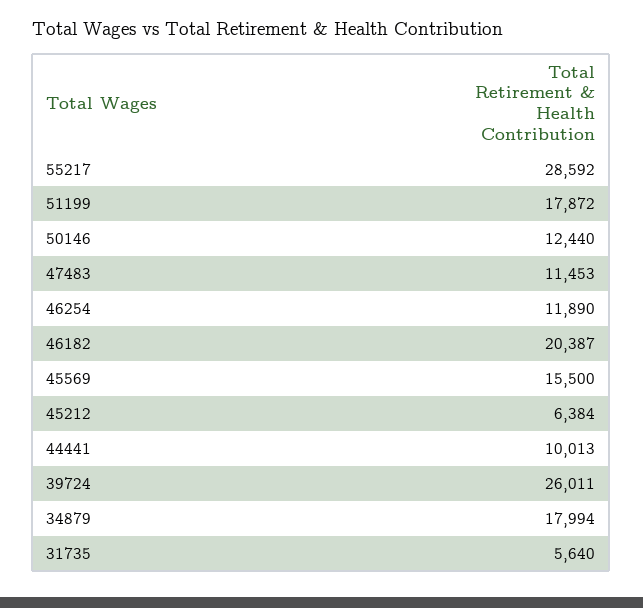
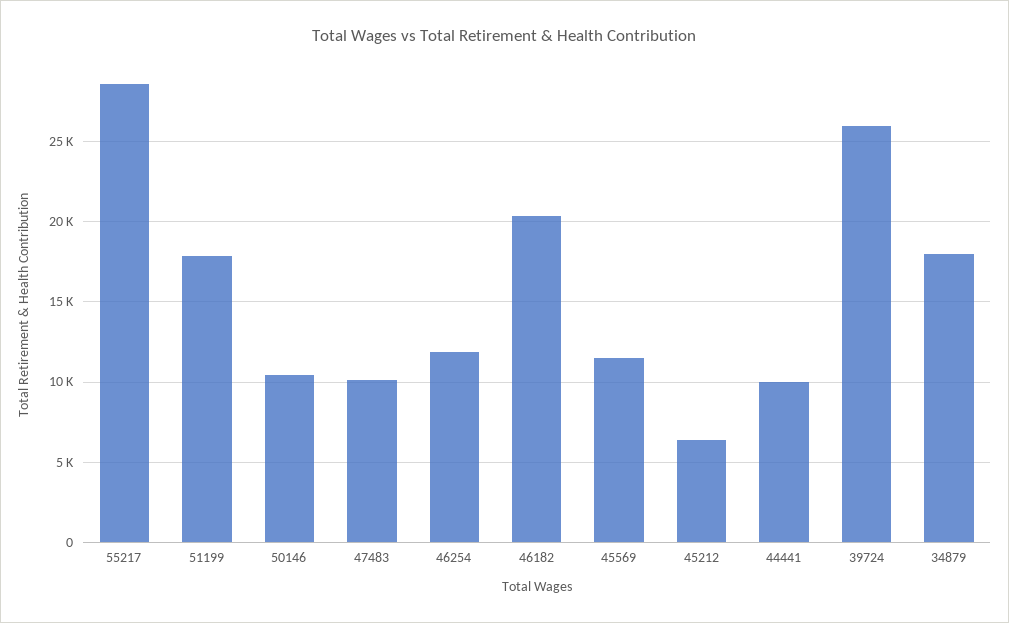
50146: 12440 -> 10500
47483: 11453 -> 10000
45569: 15500 -> 11500
31735: 5640 -> none

